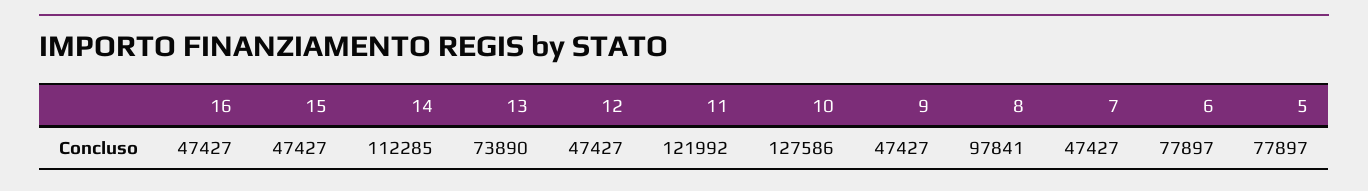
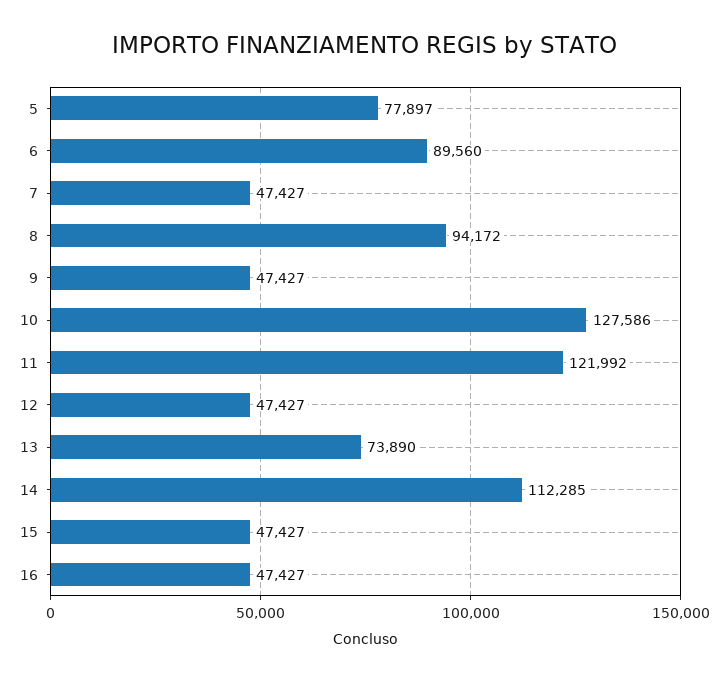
8: 97841 -> 94172
6: 77897 -> 89560

